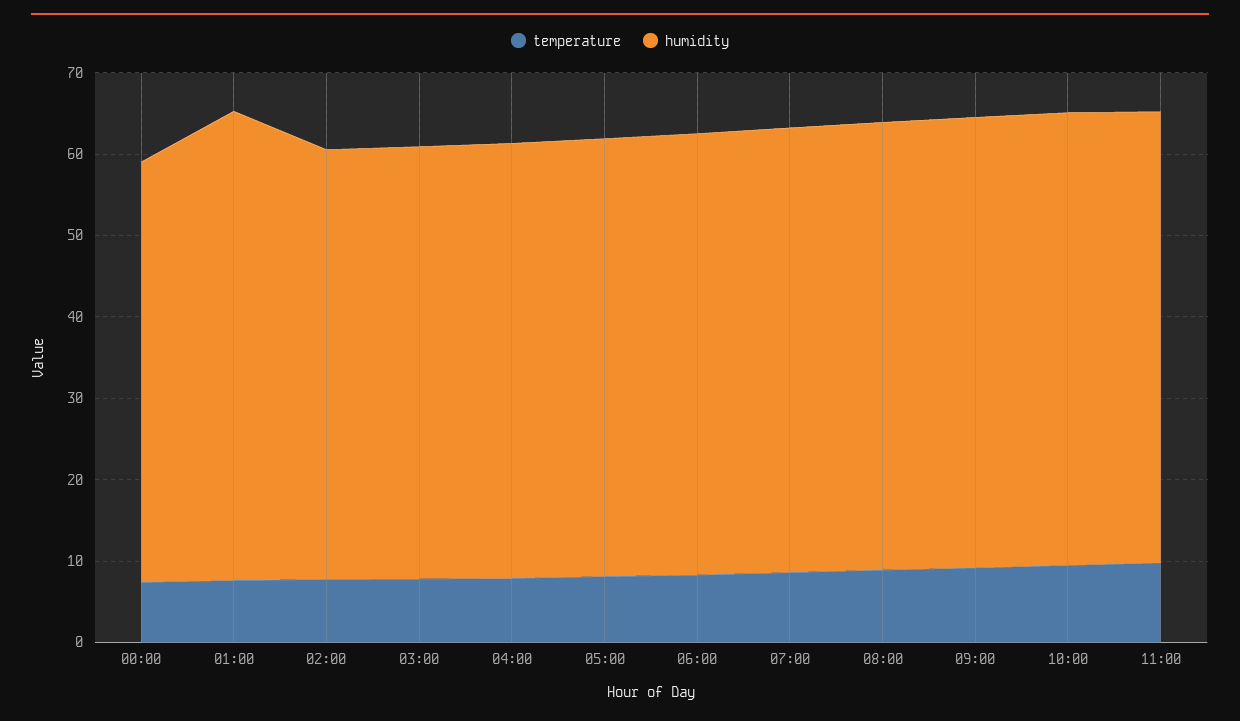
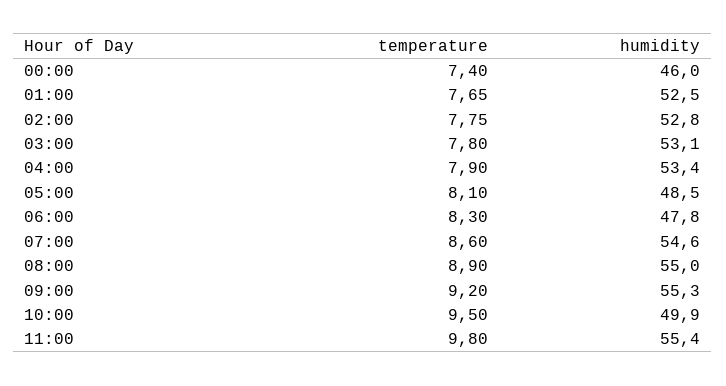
humidity, 00:00: 52 -> 46
humidity, 01:00: 58 -> 52.5
humidity, 05:00: 54 -> 48.5
humidity, 06:00: 54 -> 47.8
humidity, 10:00: 56 -> 49.9

